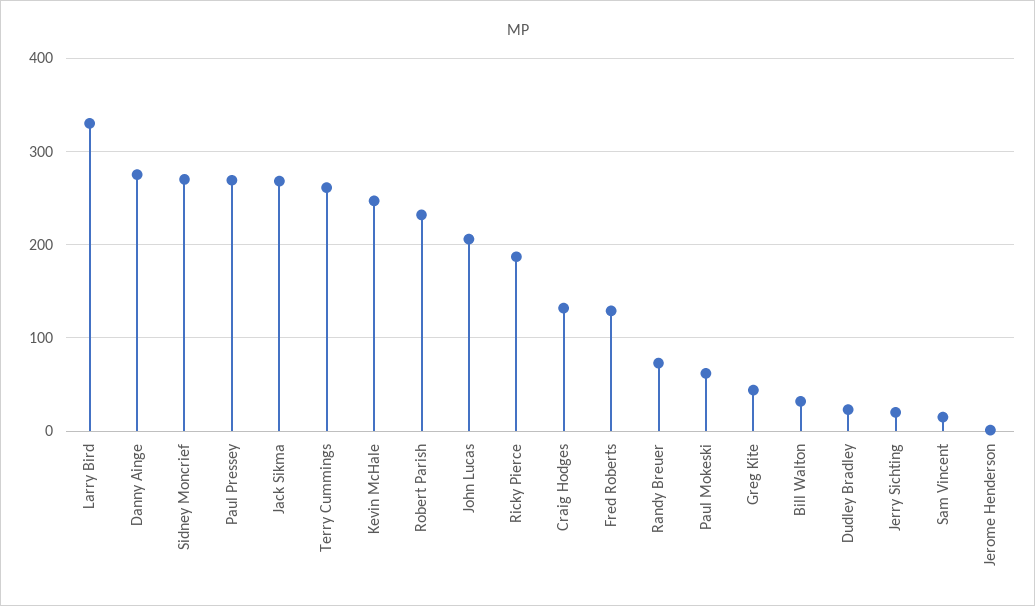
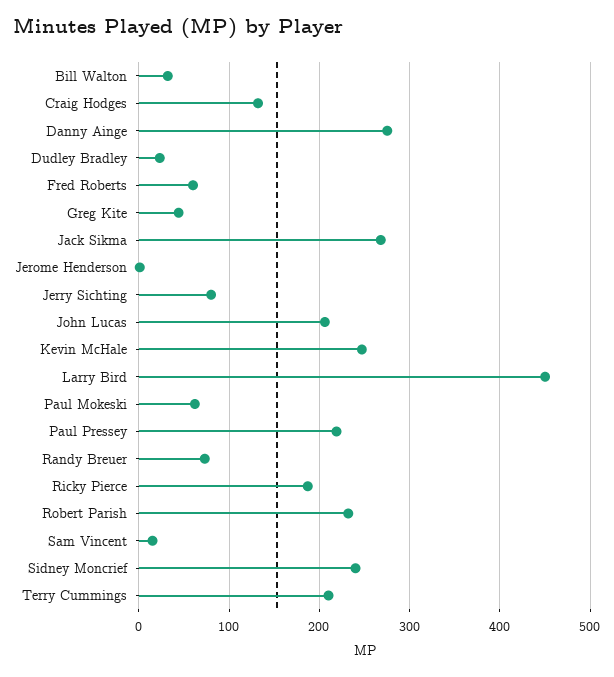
Larry Bird: 330 -> 450
Sidney Moncrief: 270 -> 240
Paul Pressey: 270 -> 220
Terry Cummings: 260 -> 210
Fred Roberts: 130 -> 60
Jerry Sichting: 20 -> 80

